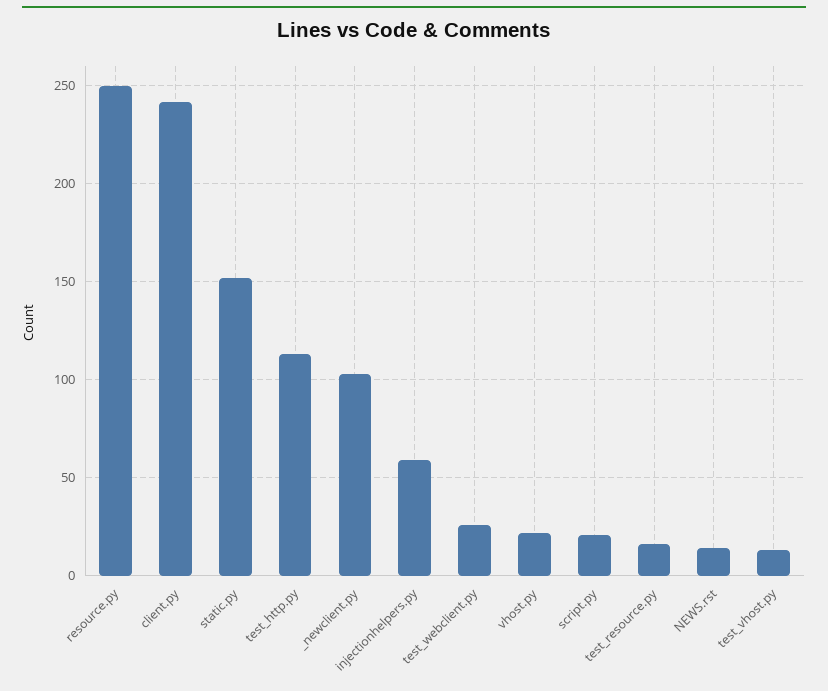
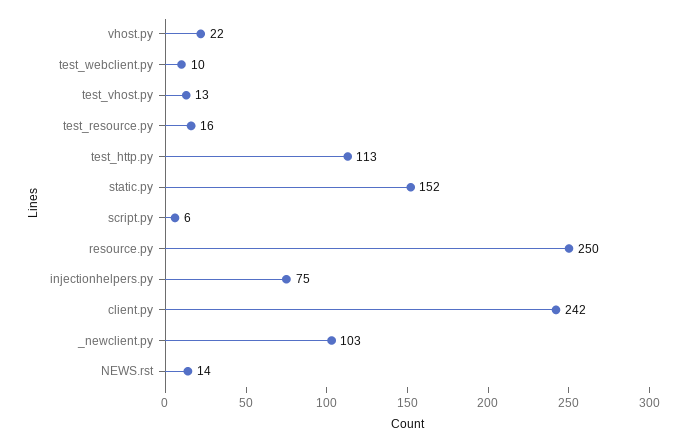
injectionhelpers.py: 60 -> 75
test_webclient.py: 25 -> 10
script.py: 20 -> 6

